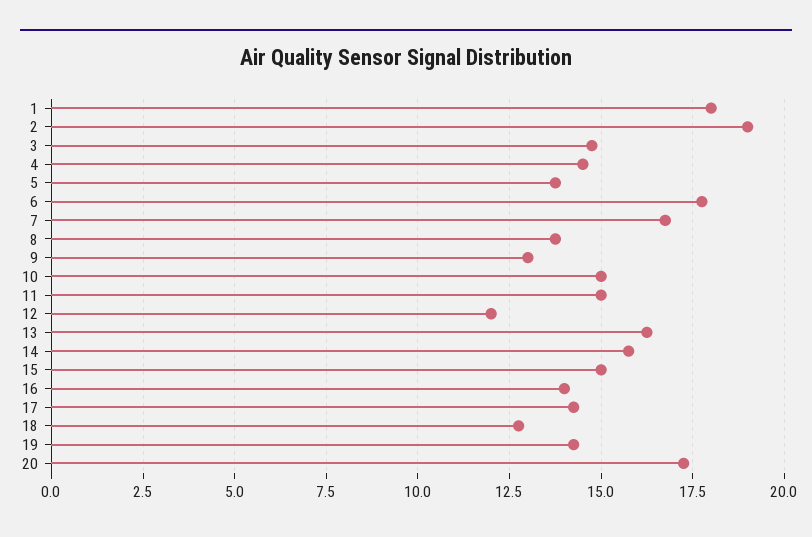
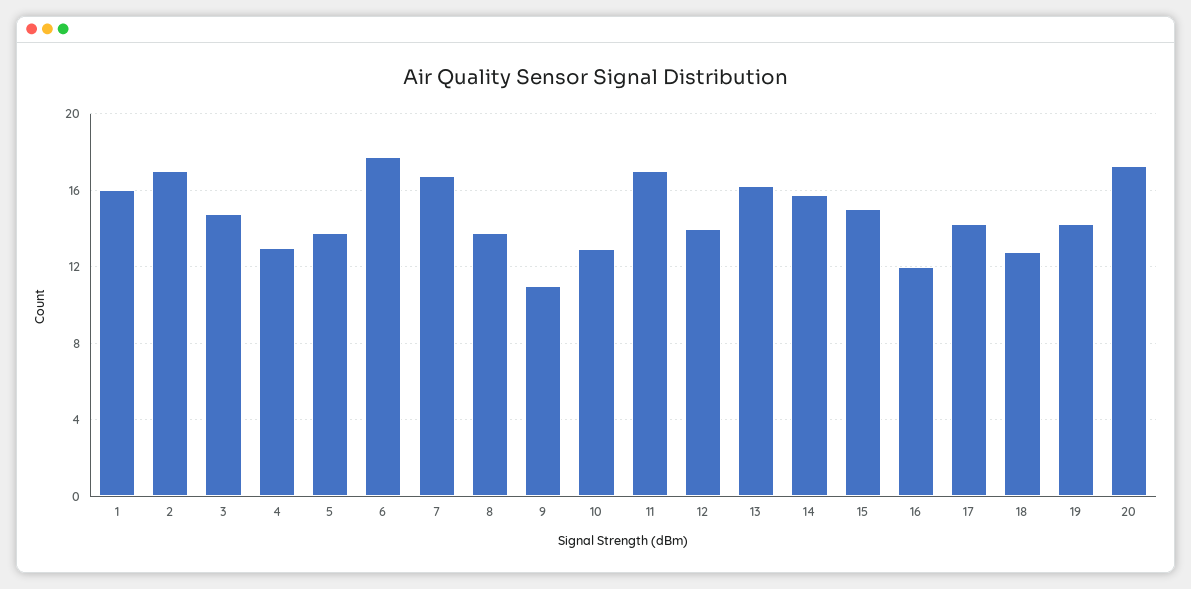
1: 18 -> 16
2: 19 -> 17
4: 14.5 -> 13
9: 13 -> 11
10: 15 -> 13
11: 15 -> 17
12: 12 -> 14
16: 14 -> 12

